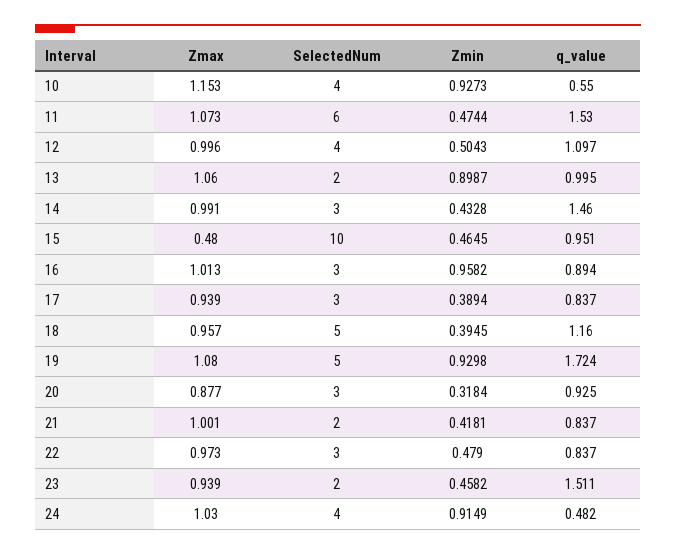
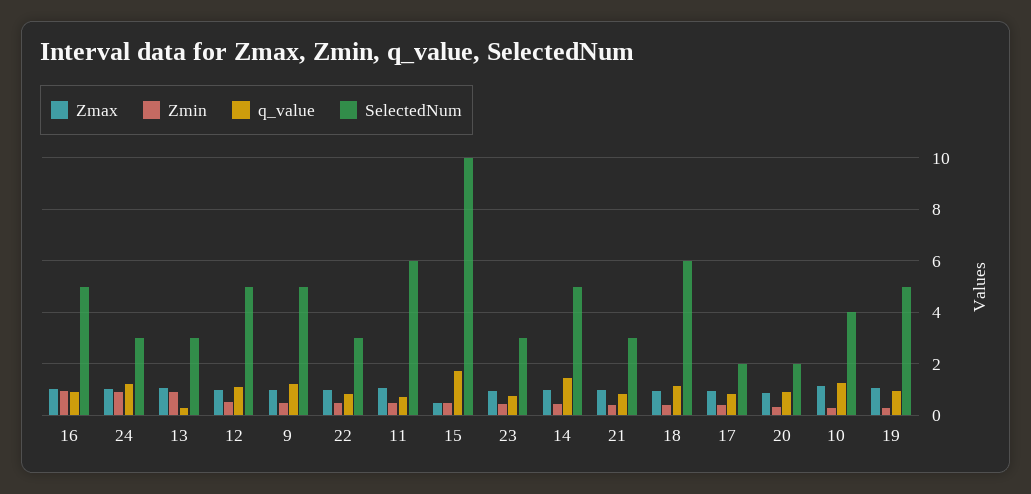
Zmin, 10: 0.9273 -> 0.25
q_value, 10: 0.55 -> 1.25
q_value, 11: 1.53 -> 0.75
SelectedNum, 12: 4 -> 5
SelectedNum, 13: 2 -> 3
q_value, 13: 0.995 -> 0.25
SelectedNum, 14: 3 -> 5
q_value, 15: 0.951 -> 1.75
SelectedNum, 16: 3 -> 5
SelectedNum, 17: 3 -> 2
SelectedNum, 18: 5 -> 6
Zmin, 19: 0.9298 -> 0.25
q_value, 19: 1.724 -> 1
SelectedNum, 20: 3 -> 2
SelectedNum, 21: 2 -> 3
SelectedNum, 23: 2 -> 3
q_value, 23: 1.511 -> 0.75
SelectedNum, 24: 4 -> 3
q_value, 24: 0.482 -> 1.25
Zmax, 9: none -> 1
Zmin, 9: none -> 0.5
q_value, 9: none -> 1.25
SelectedNum, 9: none -> 5

